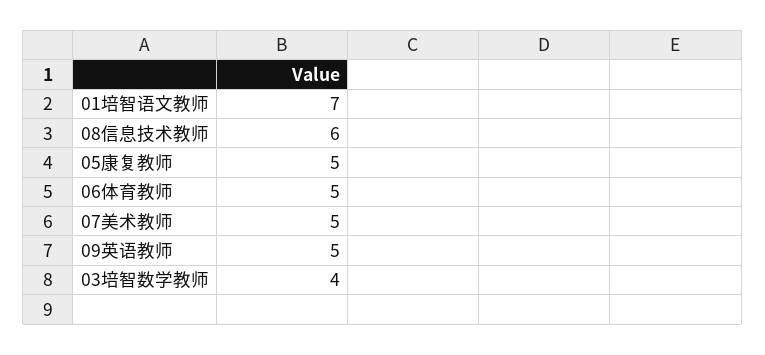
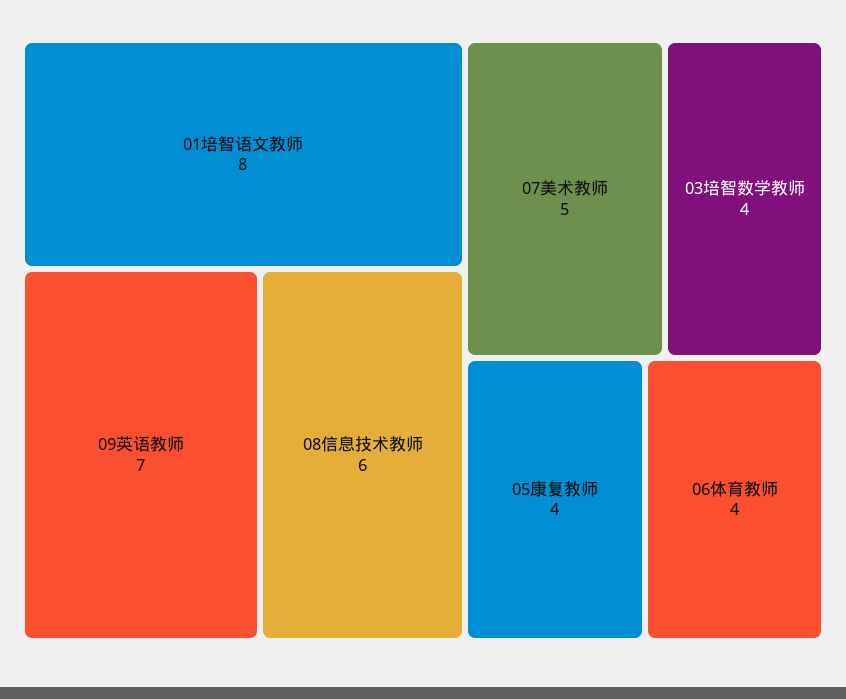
01培智语文教师: 7 -> 8
05康复教师: 5 -> 4
06体育教师: 5 -> 4
09英语教师: 5 -> 7

